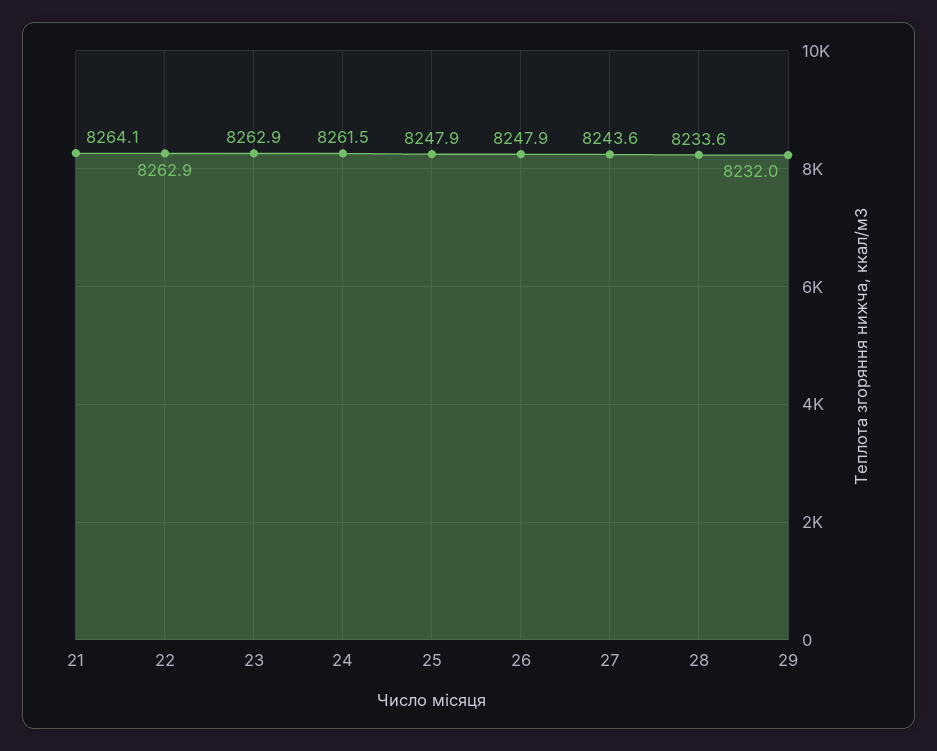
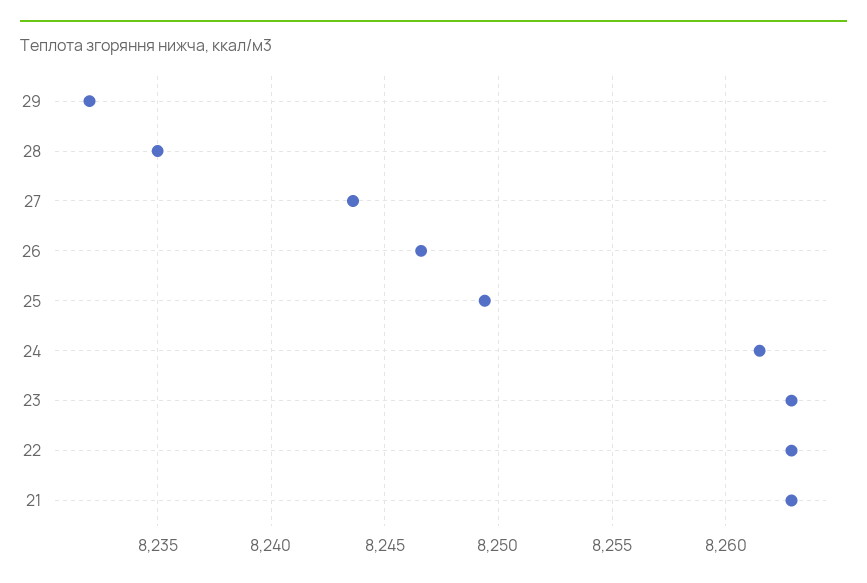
21: 8264.1 -> 8263
25: 8247.9 -> 8249.5
26: 8247.9 -> 8246.5
28: 8233.6 -> 8235

